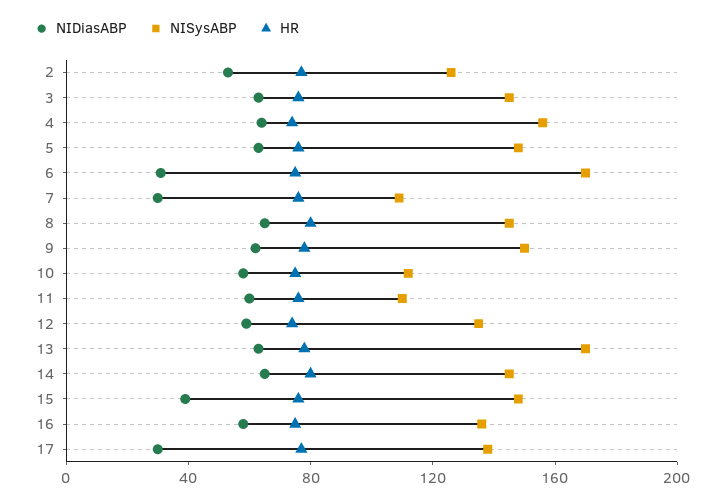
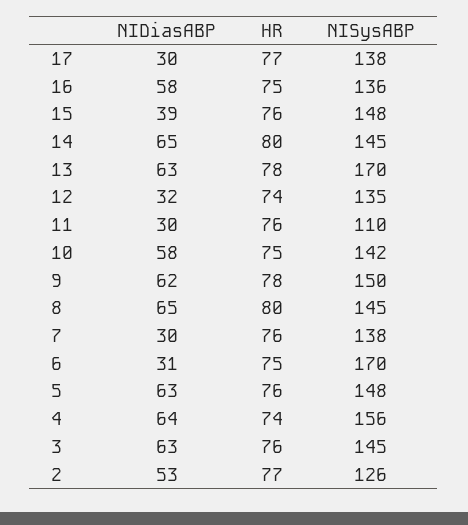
NISysABP, 7: 110 -> 138
NISysABP, 10: 110 -> 142
NIDiasABP, 11: 60 -> 30
NIDiasABP, 12: 60 -> 32

